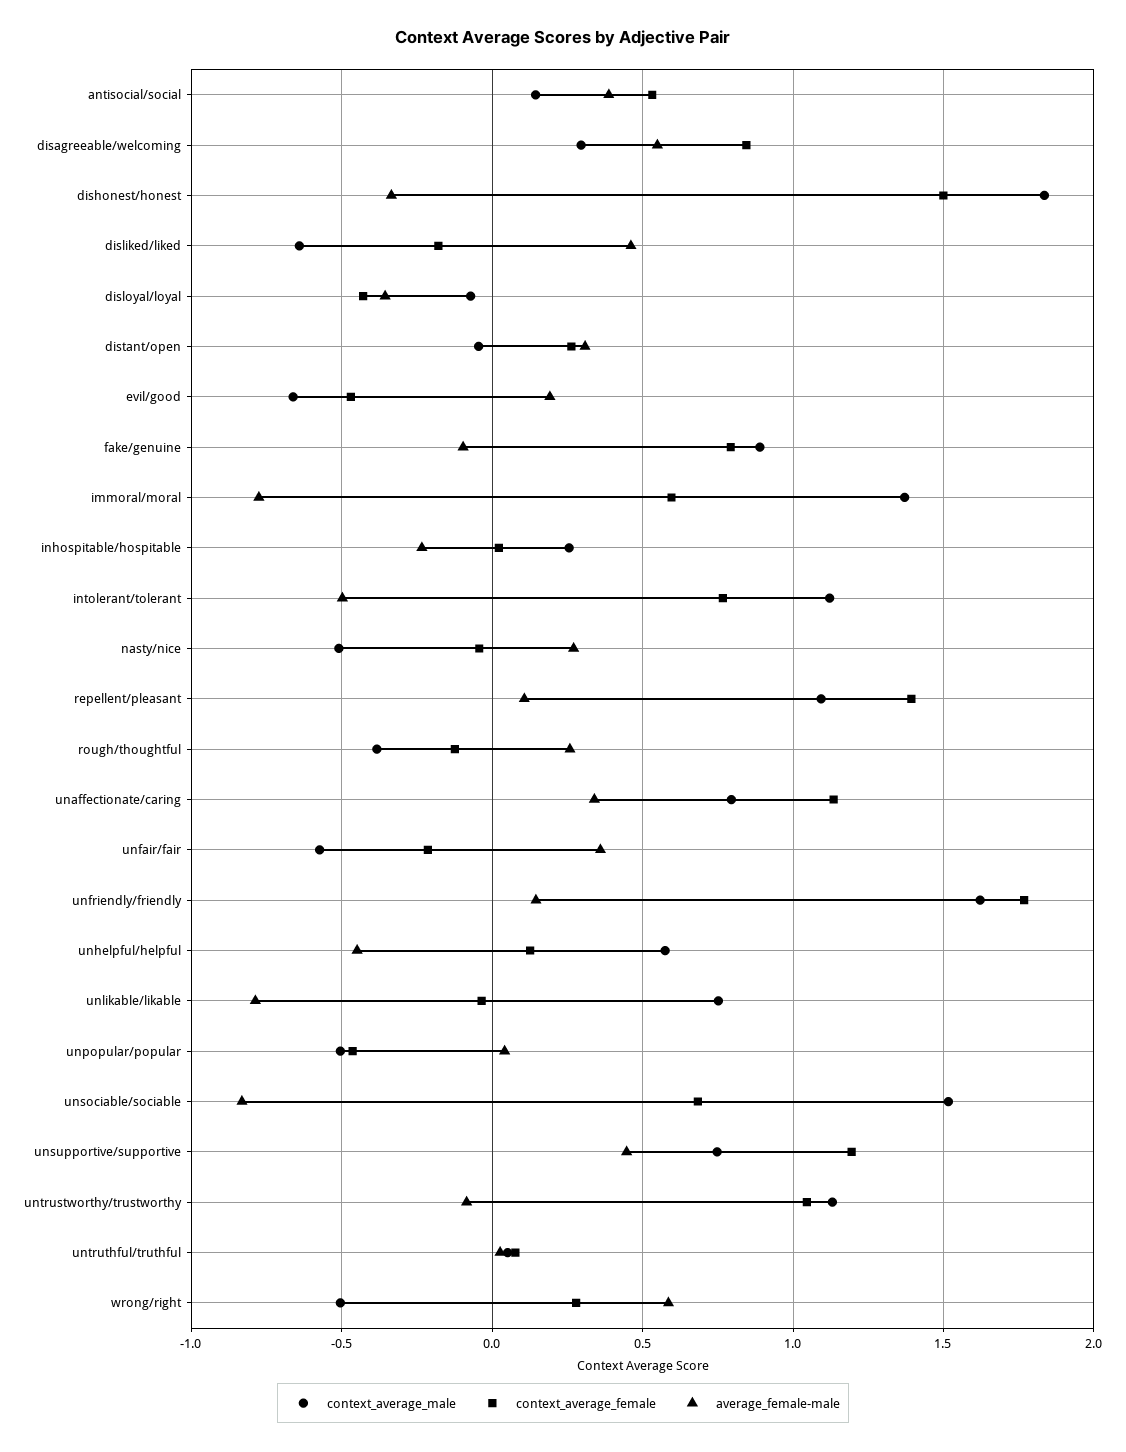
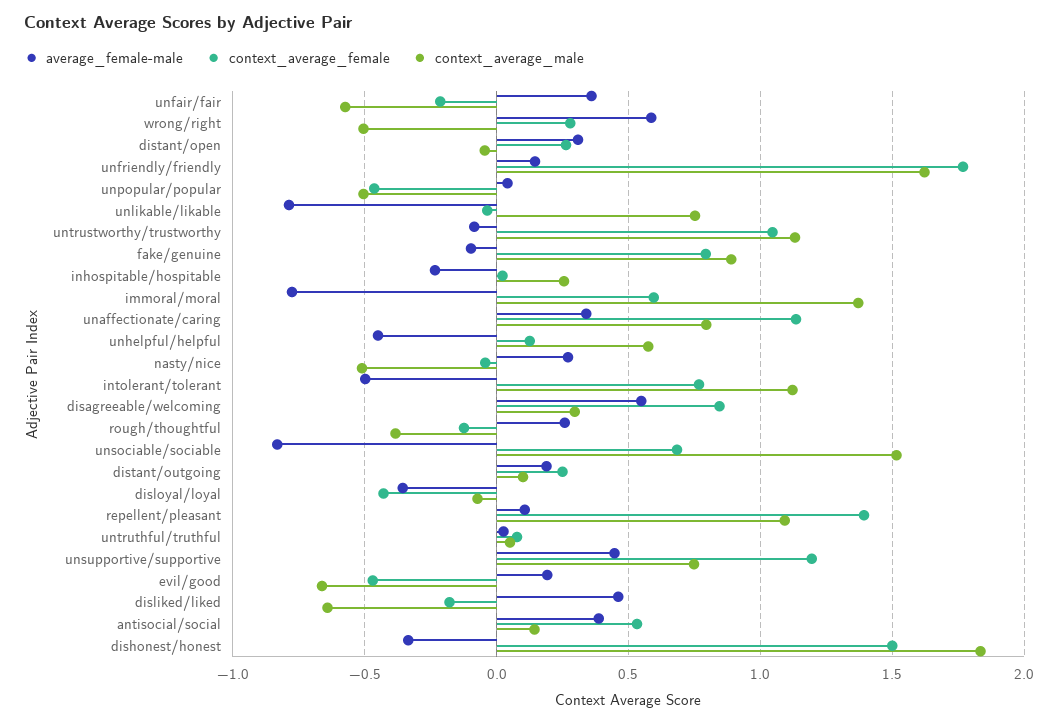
average_female-male, distant/outgoing: none -> 0.2
context_average_female, distant/outgoing: none -> 0.25
context_average_male, distant/outgoing: none -> 0.1

